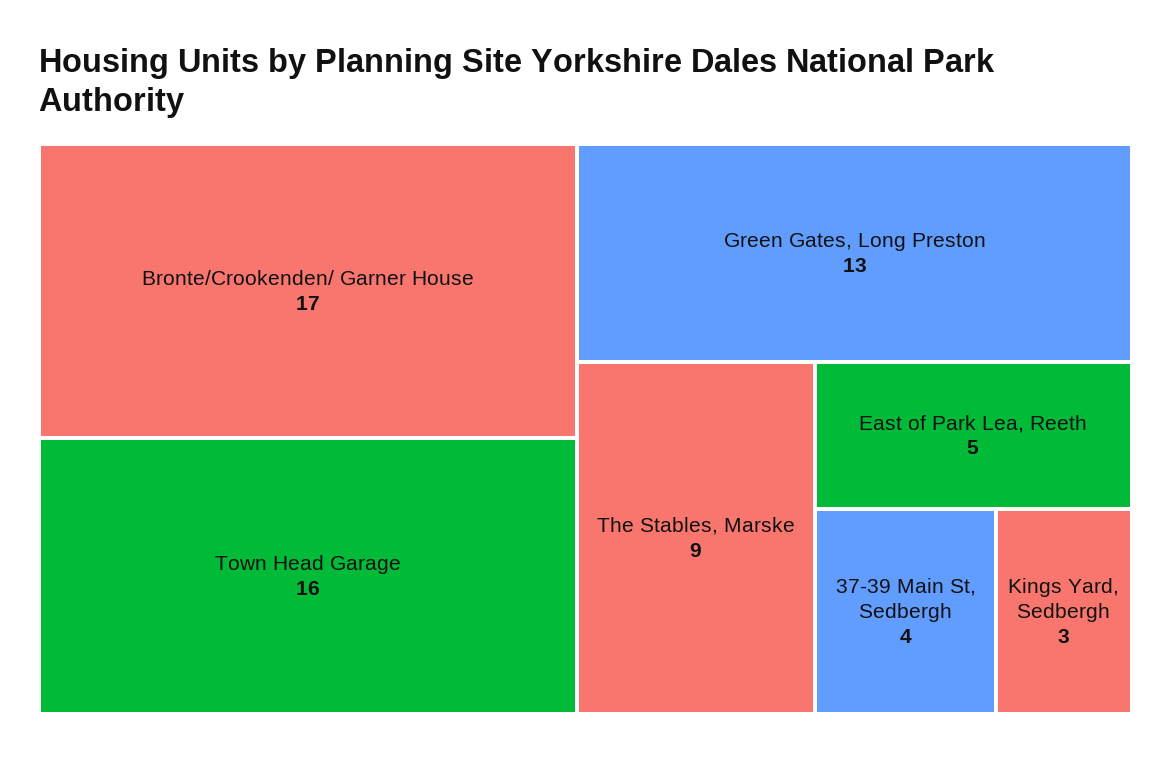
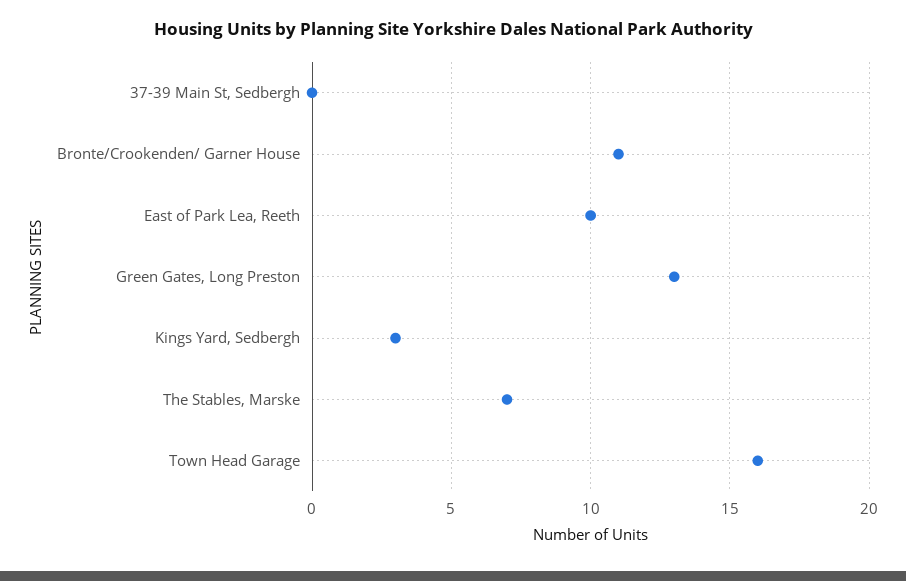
Bronte/Crookenden/ Garner House: 17 -> 11
The Stables, Marske: 9 -> 7
East of Park Lea, Reeth: 5 -> 10
37-39 Main St, Sedbergh: 4 -> 0

